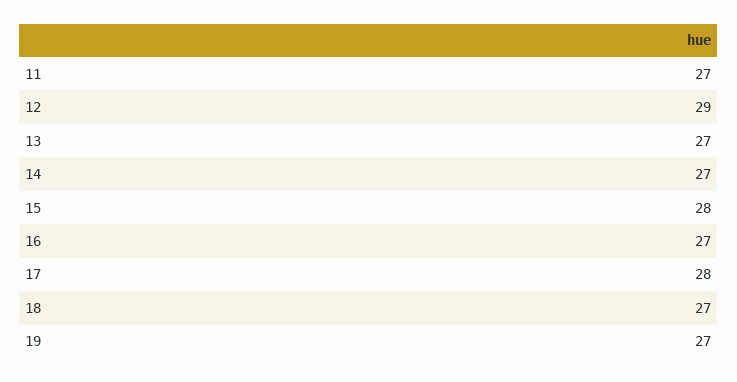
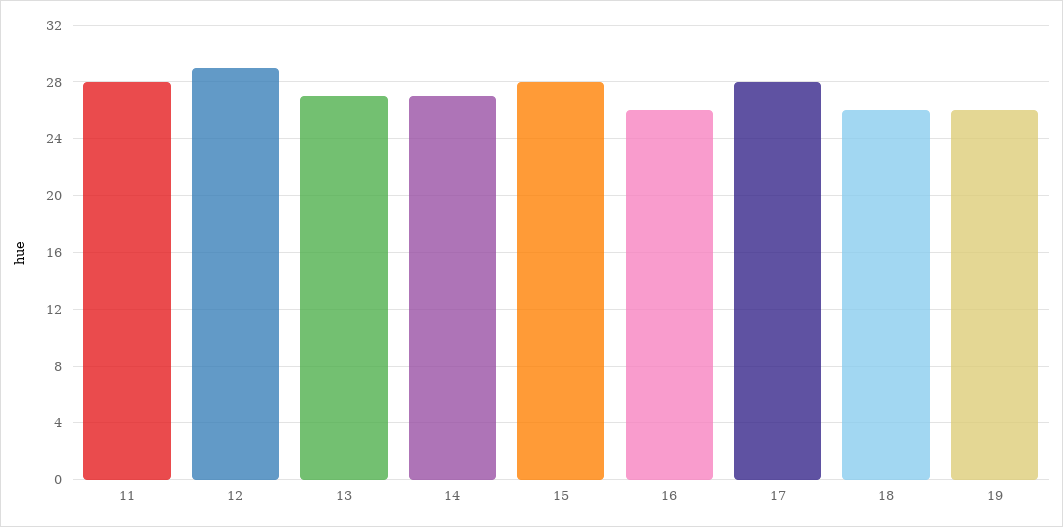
11: 27 -> 28
16: 27 -> 26
18: 27 -> 26
19: 27 -> 26

